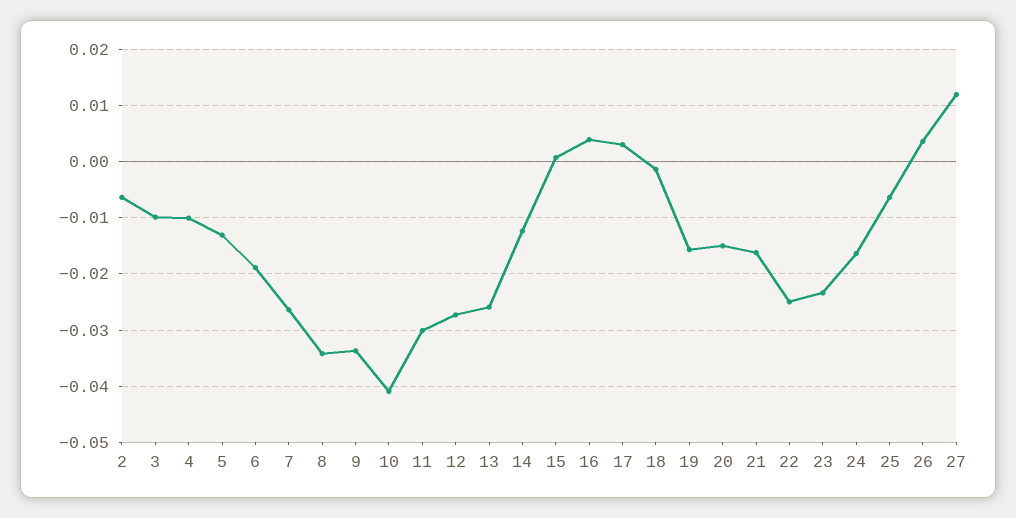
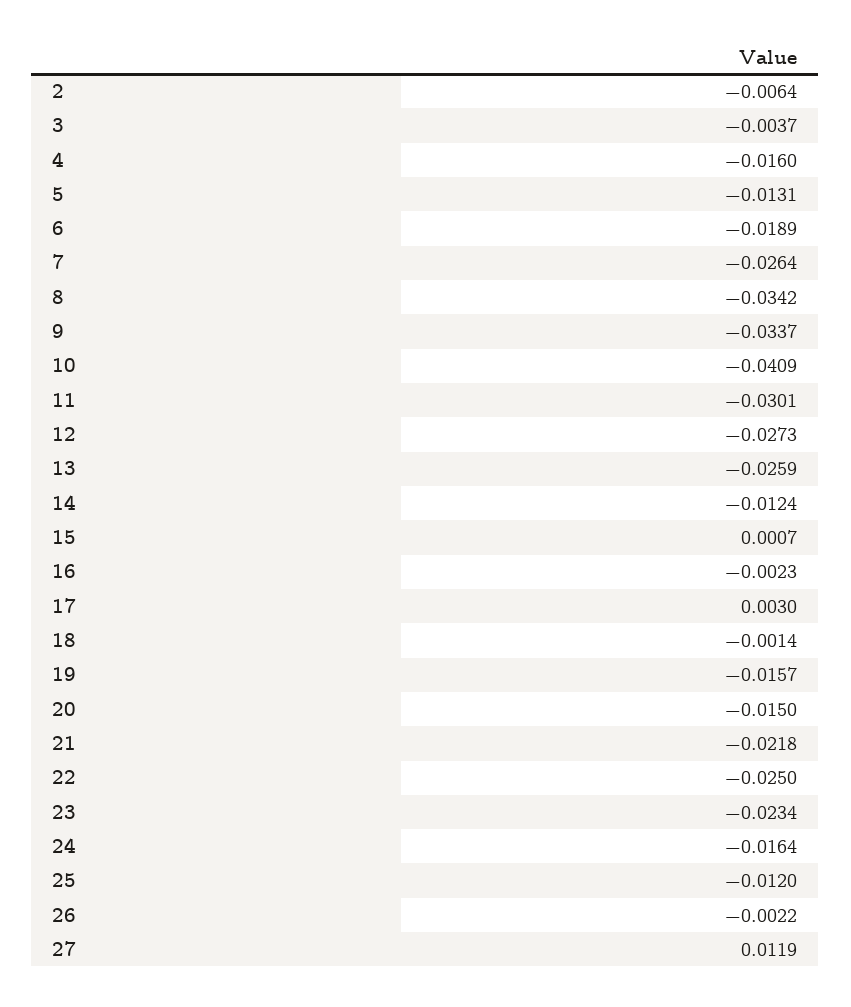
3: -0.01 -> -0.0037
4: -0.01 -> -0.016
16: 0.004 -> -0.0023
21: -0.016 -> -0.0218
25: -0.006 -> -0.012
26: 0.004 -> -0.0022

